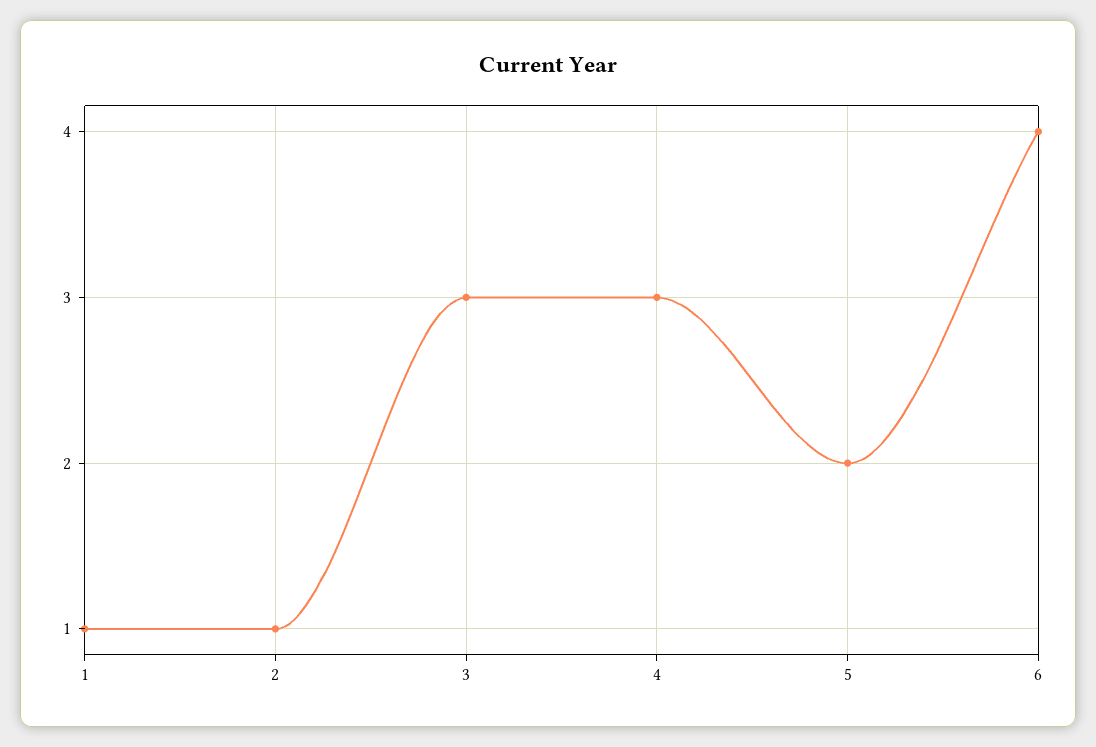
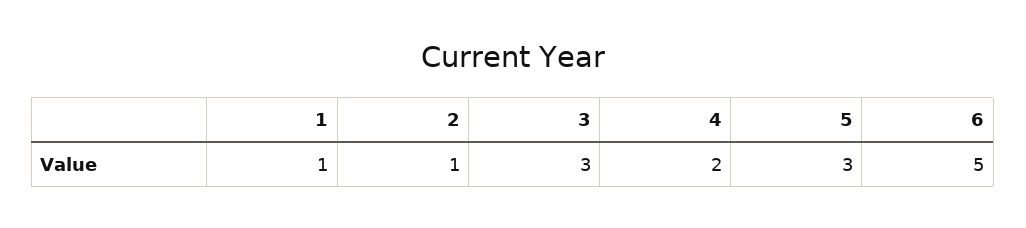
4: 3 -> 2
5: 2 -> 3
6: 4 -> 5

